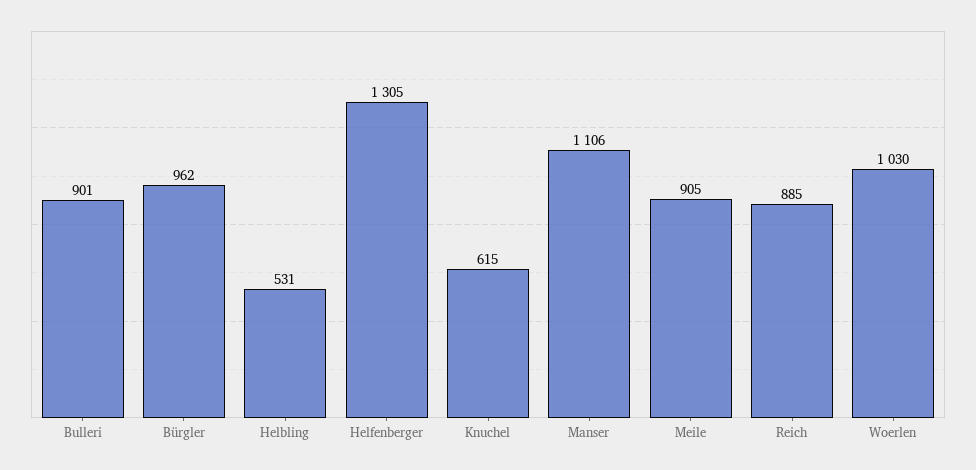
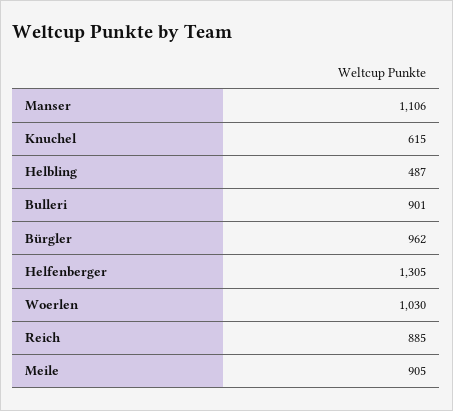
Helbling: 531 -> 487

